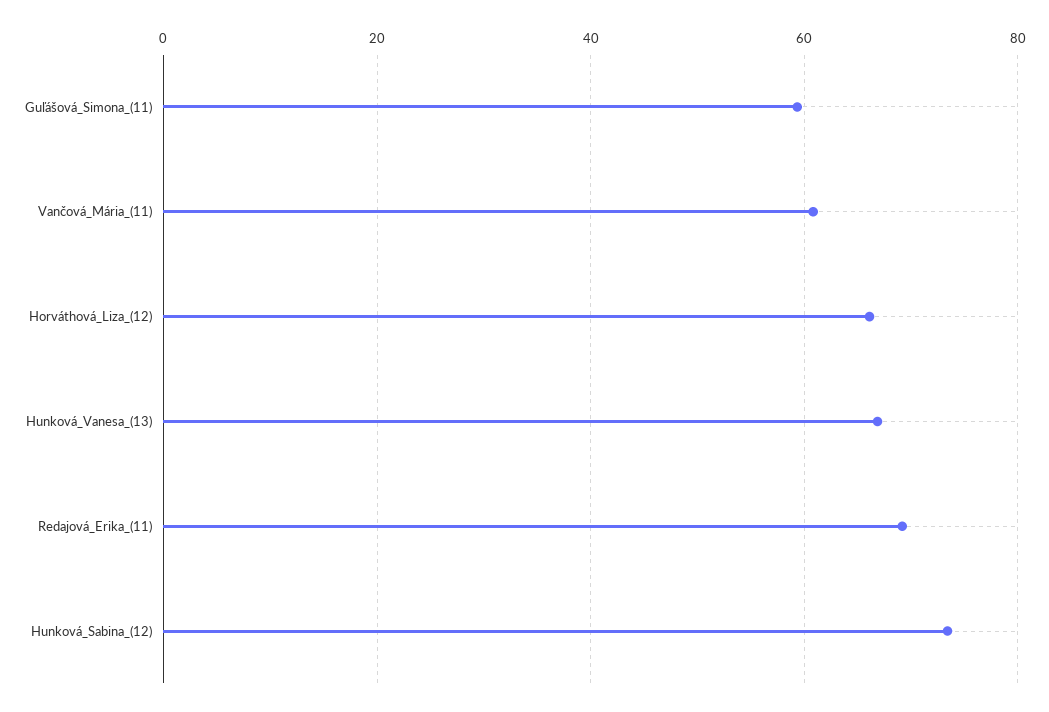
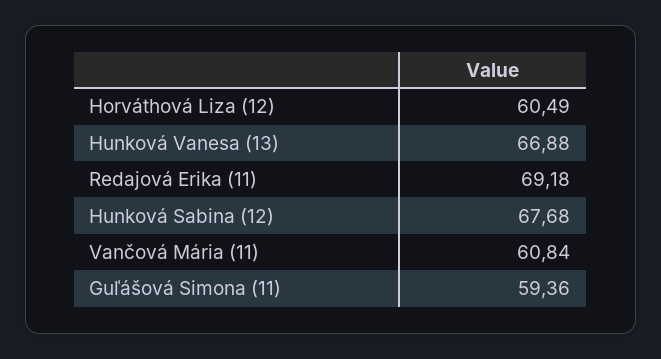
Horváthová_Liza_(12): 66 -> 60.49
Hunková_Sabina_(12): 74 -> 67.68

